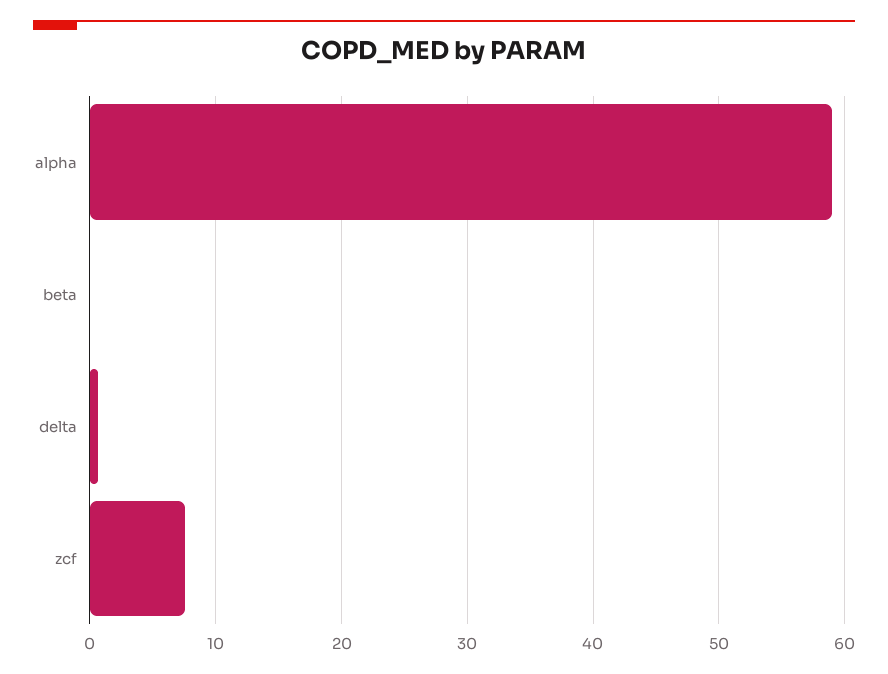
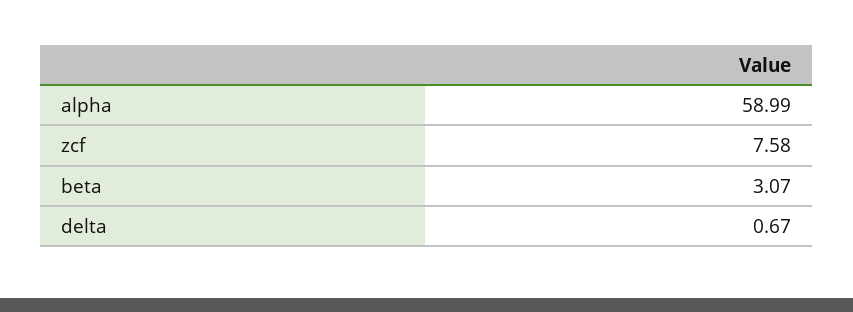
beta: 0 -> 3.07

